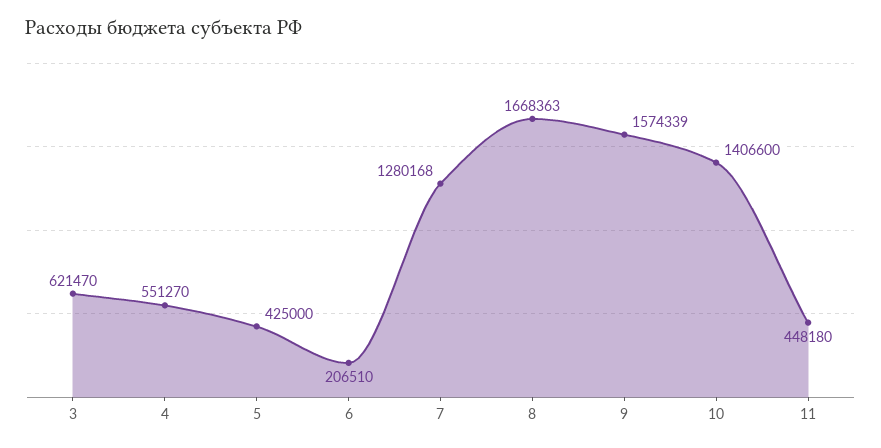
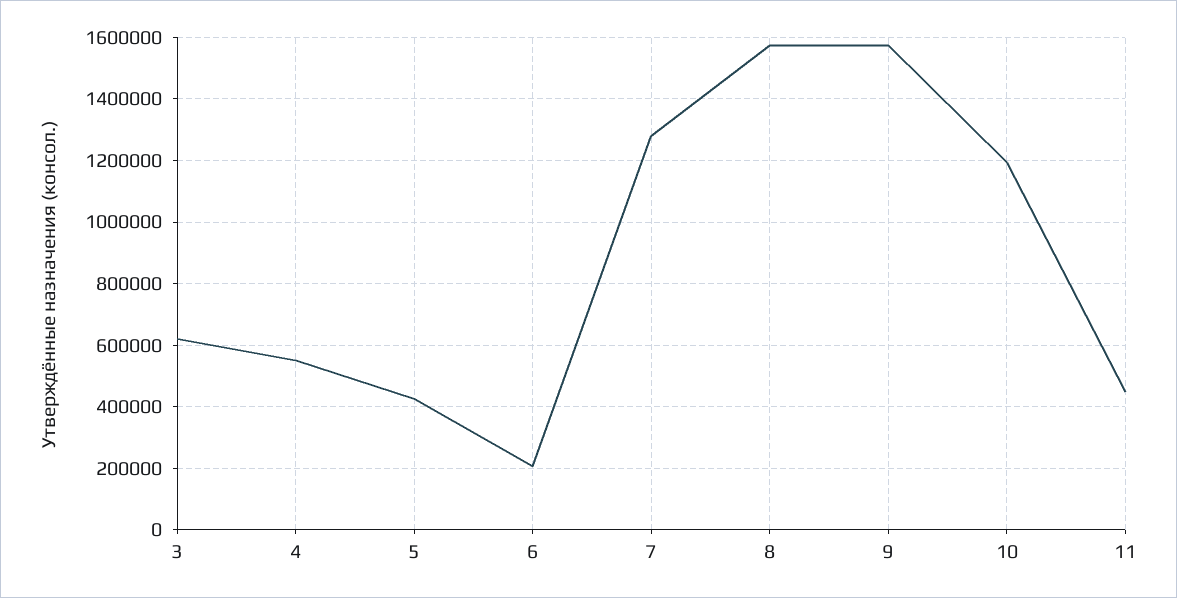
8: 1668363 -> 1580000
10: 1406600 -> 1200000

